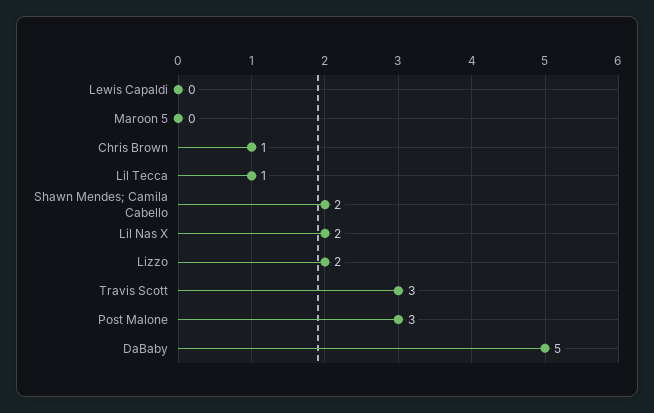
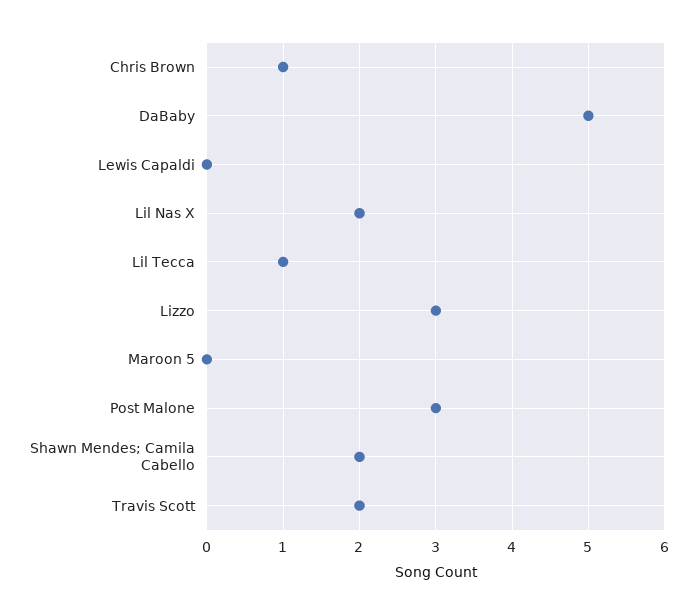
Lizzo: 2 -> 3
Travis Scott: 3 -> 2

